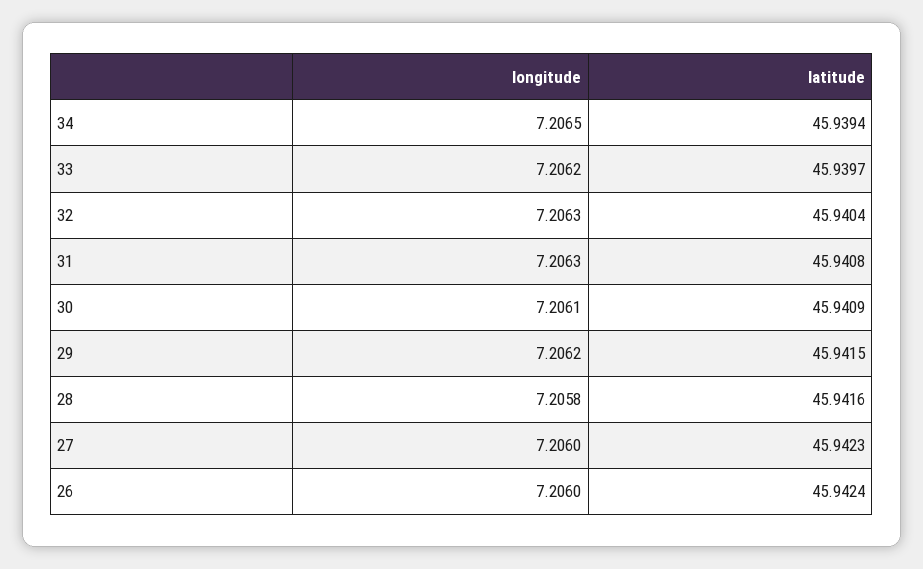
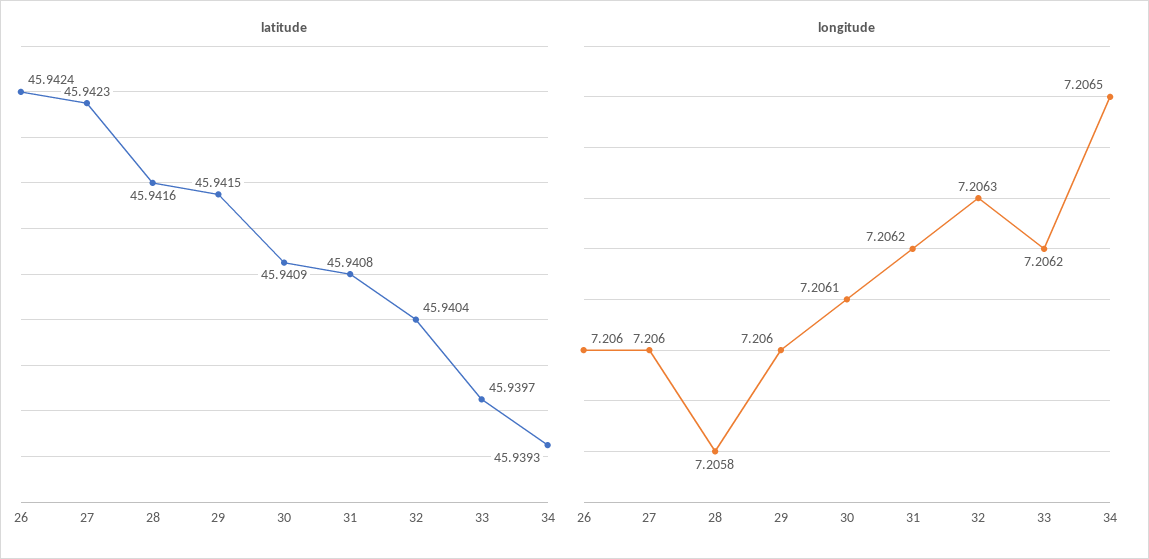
latitude, 34: 45.9394 -> 45.9393
longitude, 31: 7.2063 -> 7.2062
longitude, 29: 7.2062 -> 7.206

